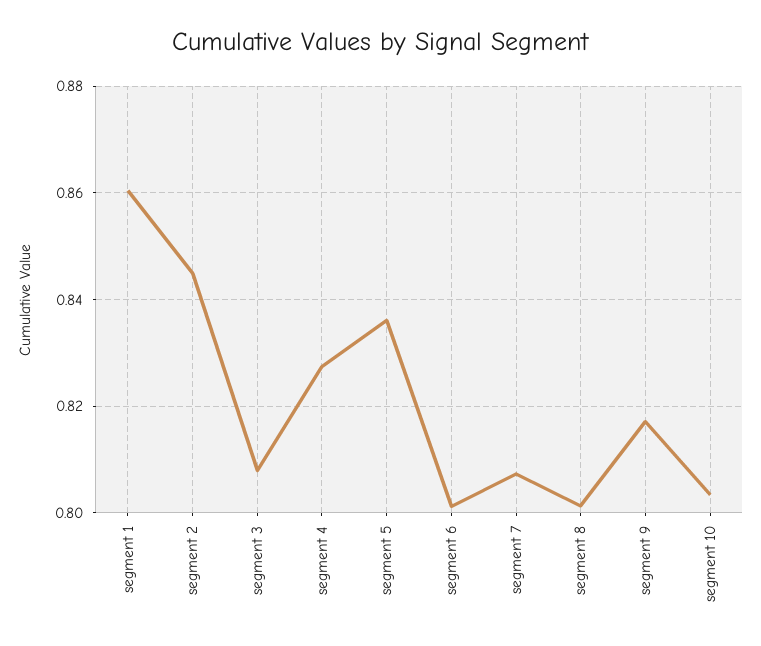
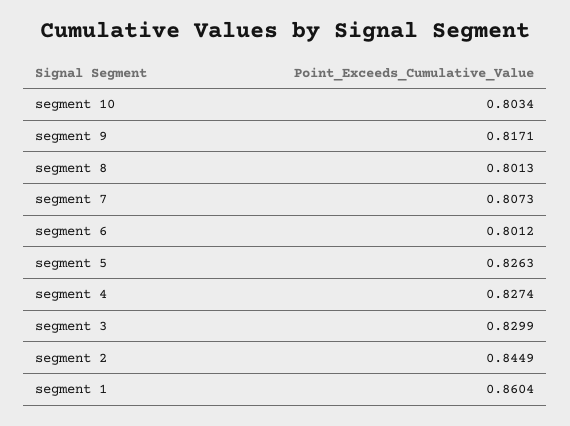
segment 3: 0.808 -> 0.8299
segment 5: 0.836 -> 0.8263

